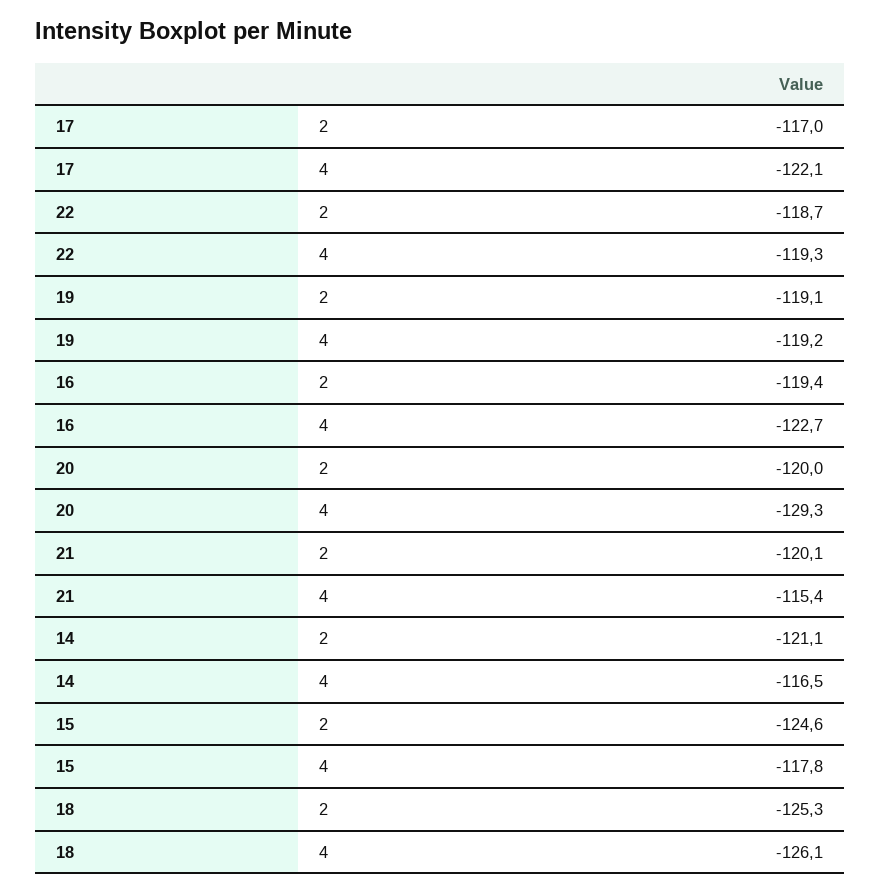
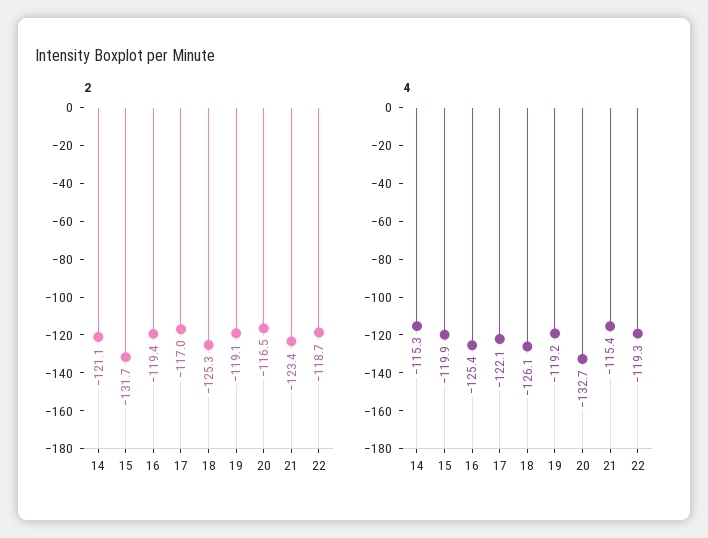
4, 16: -122.7 -> -125.4
2, 20: -120 -> -116.5
4, 20: -129.3 -> -132.7
2, 21: -120.1 -> -123.4
4, 14: -116.5 -> -115.3
2, 15: -124.6 -> -131.7
4, 15: -117.8 -> -119.9

